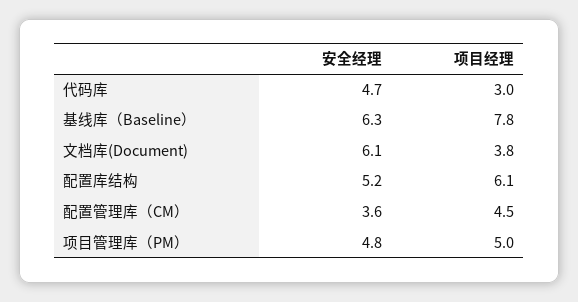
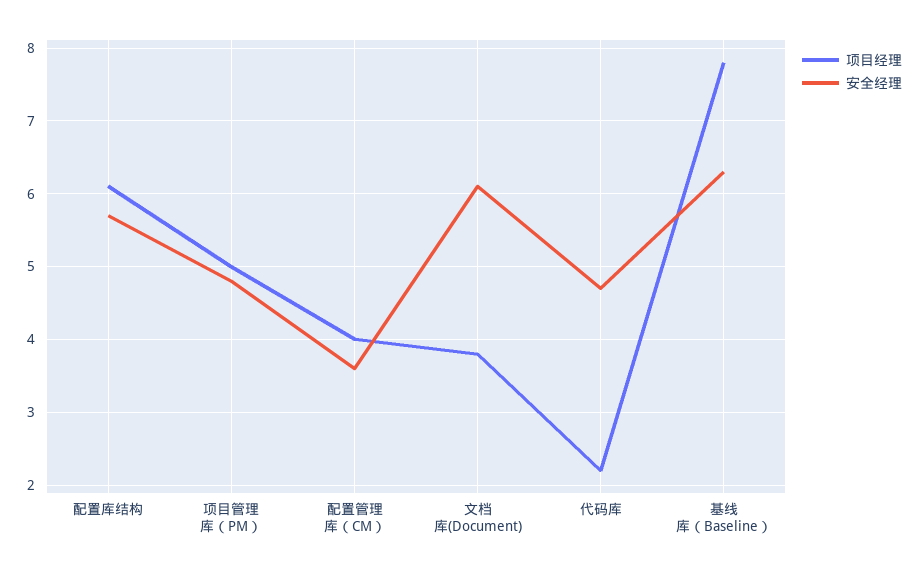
项目经理, 代码库: 3 -> 2.2
安全经理, 配置库结构: 5.2 -> 5.7
项目经理, 配置管理库（CM）: 4.5 -> 4

